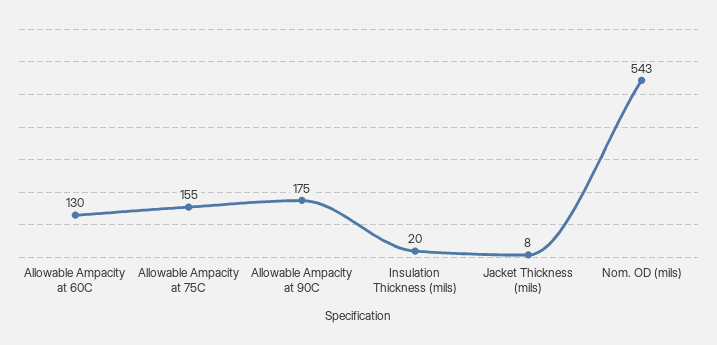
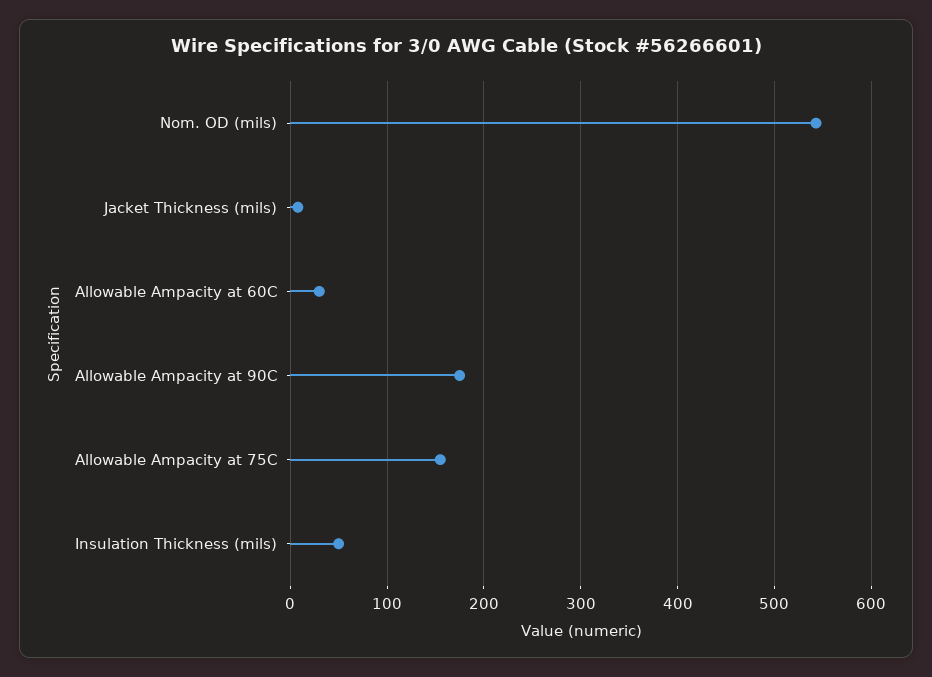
Allowable Ampacity at 60C: 130 -> 30
Insulation Thickness (mils): 20 -> 50

